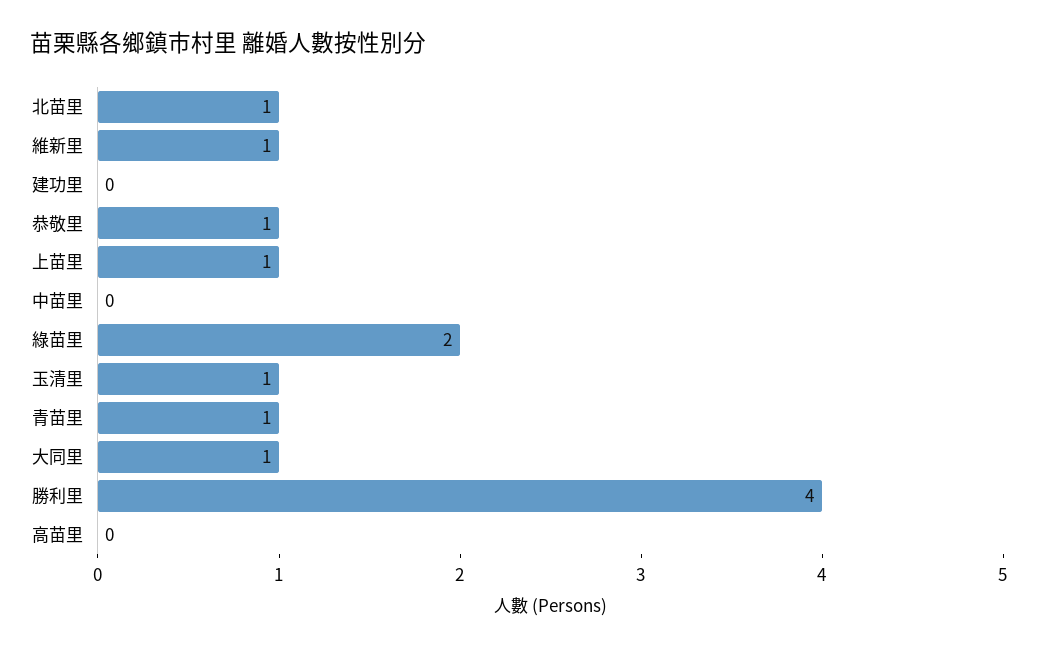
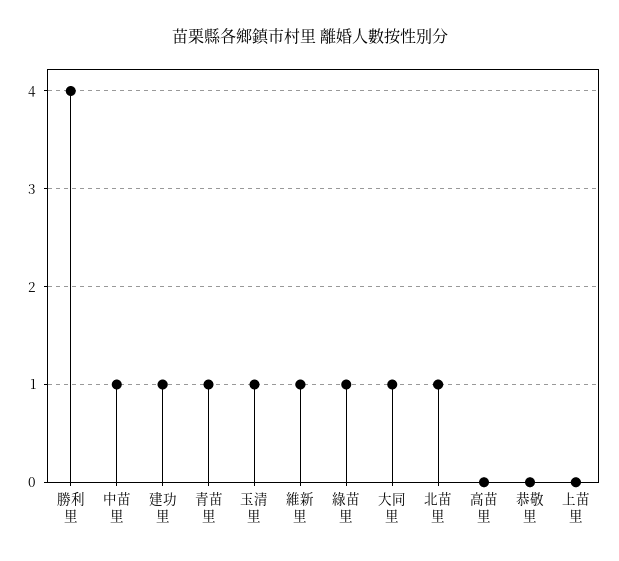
建功里: 0 -> 1
恭敬里: 1 -> 0
上苗里: 1 -> 0
中苗里: 0 -> 1
綠苗里: 2 -> 1

